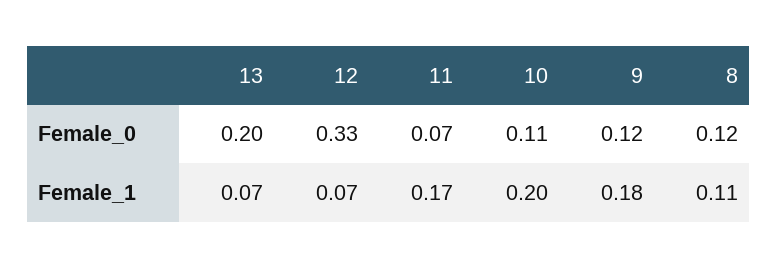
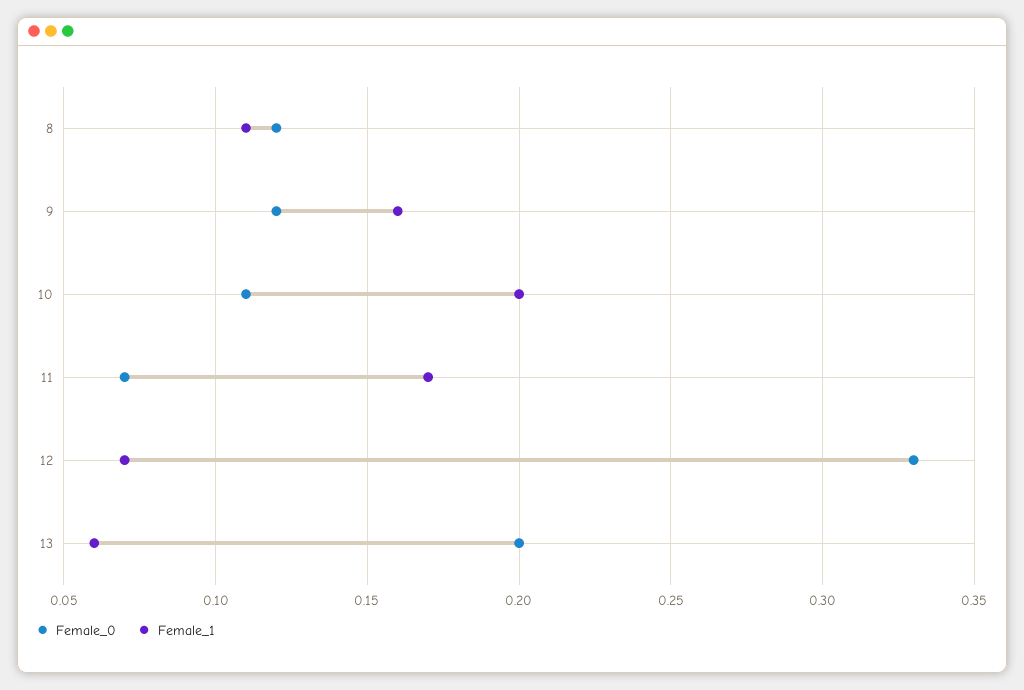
Female_1, 13: 0.07 -> 0.06
Female_1, 9: 0.18 -> 0.16

